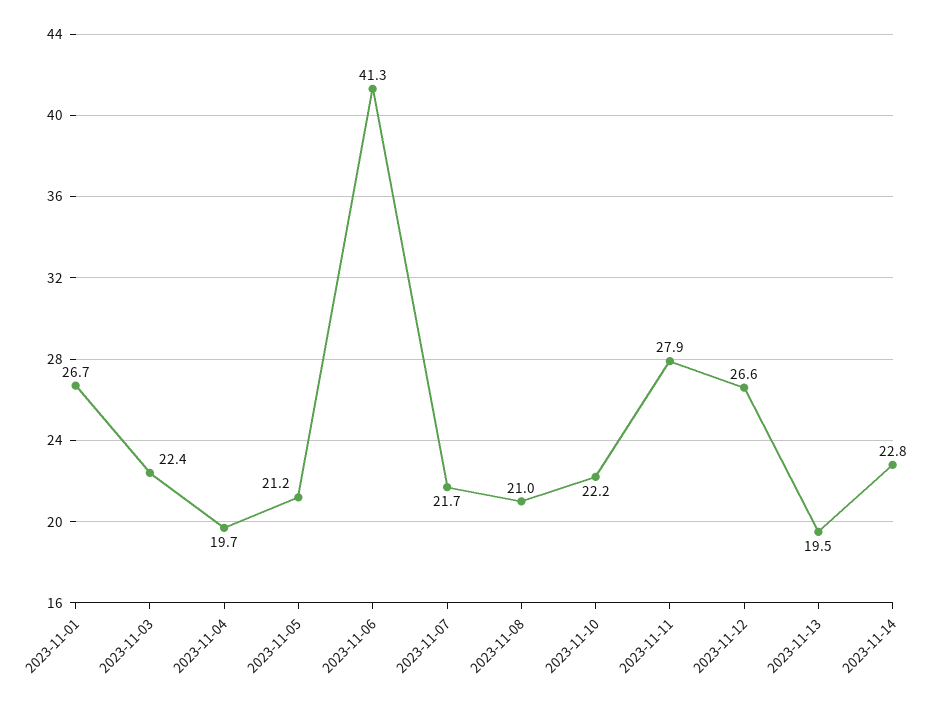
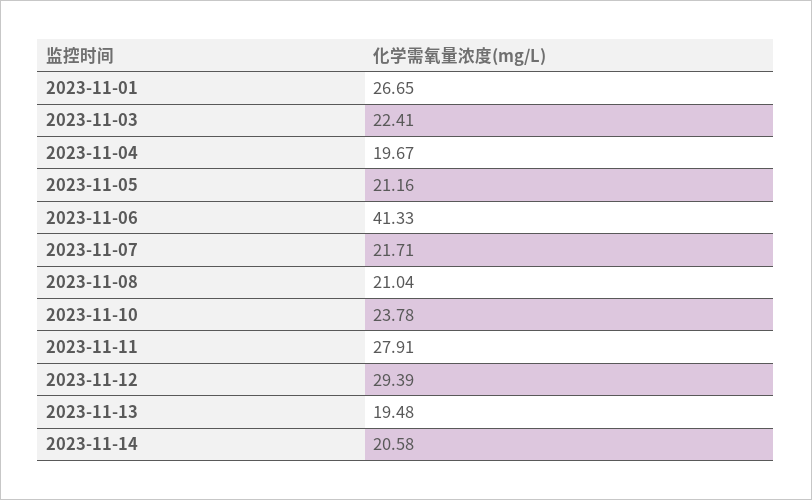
2023-11-10: 22.2 -> 23.78
2023-11-12: 26.6 -> 29.39
2023-11-14: 22.8 -> 20.58

